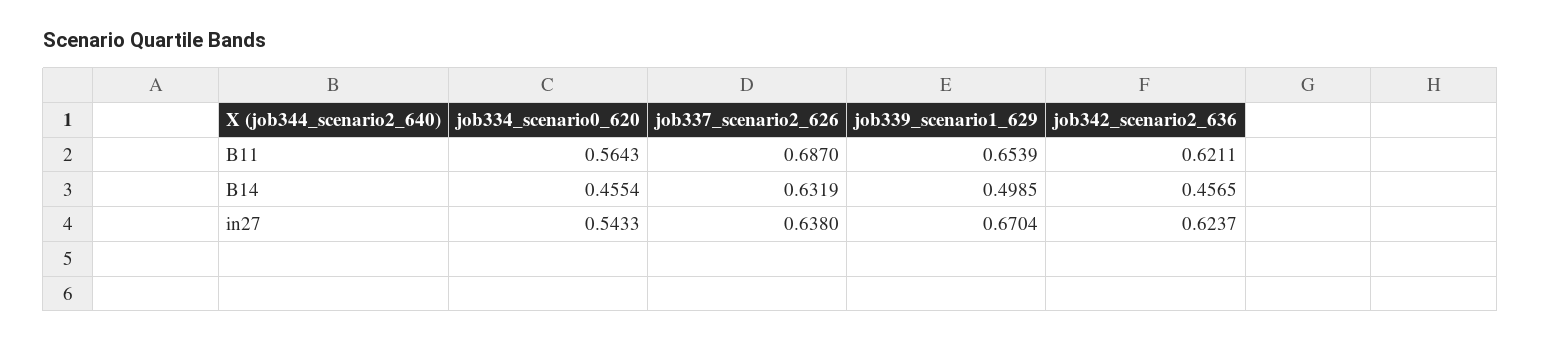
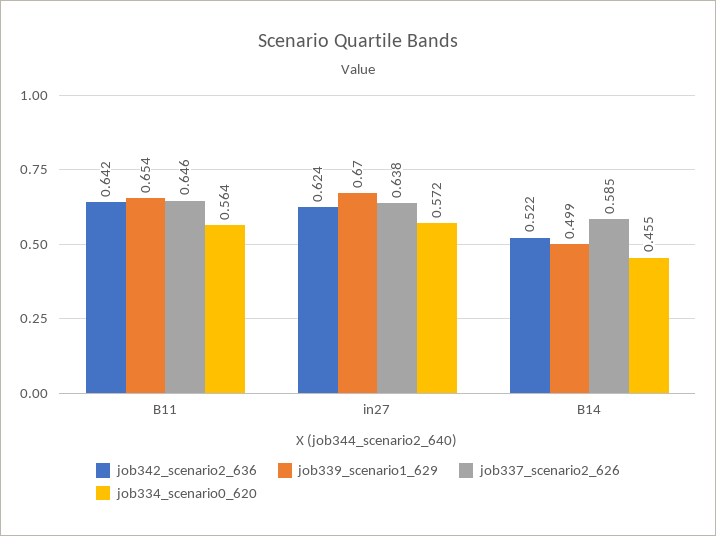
job337_scenario2_626, B11: 0.687 -> 0.646
job342_scenario2_636, B11: 0.6211 -> 0.642
job337_scenario2_626, B14: 0.6319 -> 0.585
job342_scenario2_636, B14: 0.4565 -> 0.522
job334_scenario0_620, in27: 0.5433 -> 0.572

